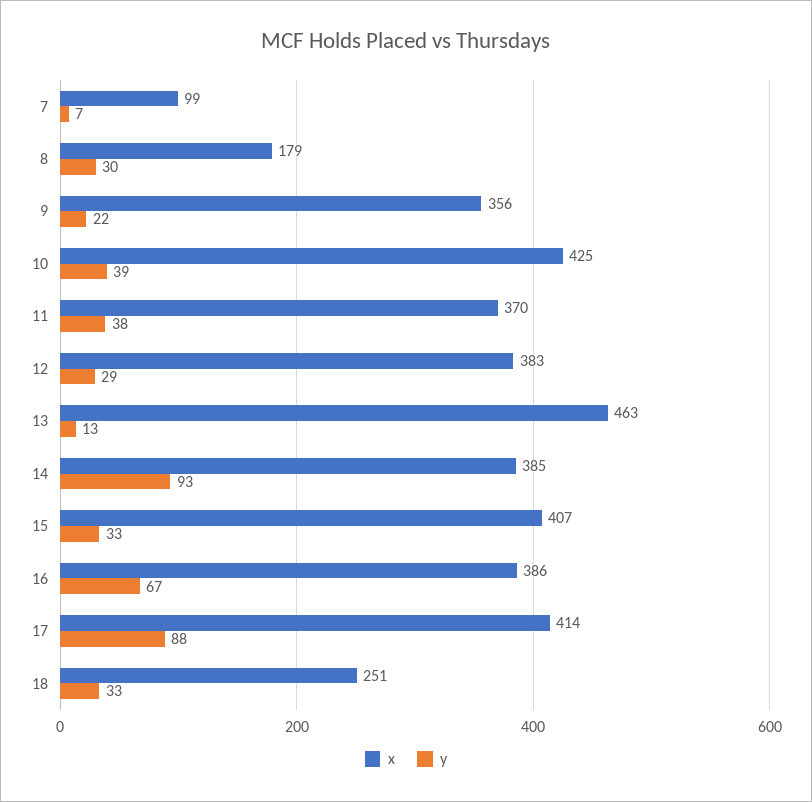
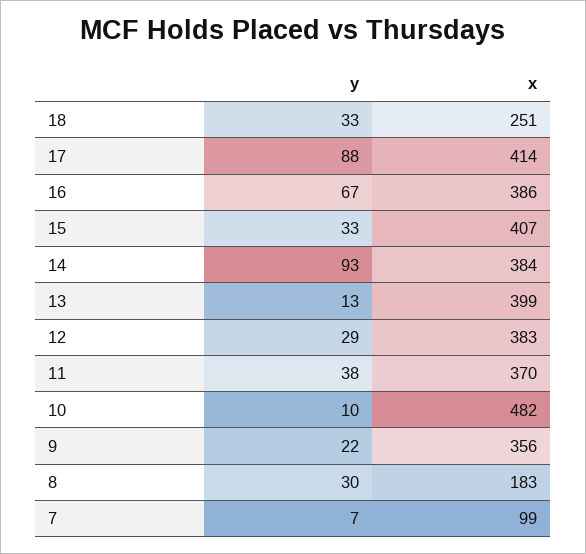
x, 8: 179 -> 183
x, 10: 425 -> 482
y, 10: 39 -> 10
x, 13: 463 -> 399
x, 14: 385 -> 384

